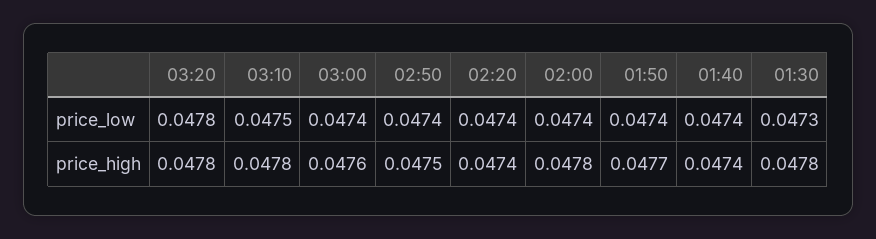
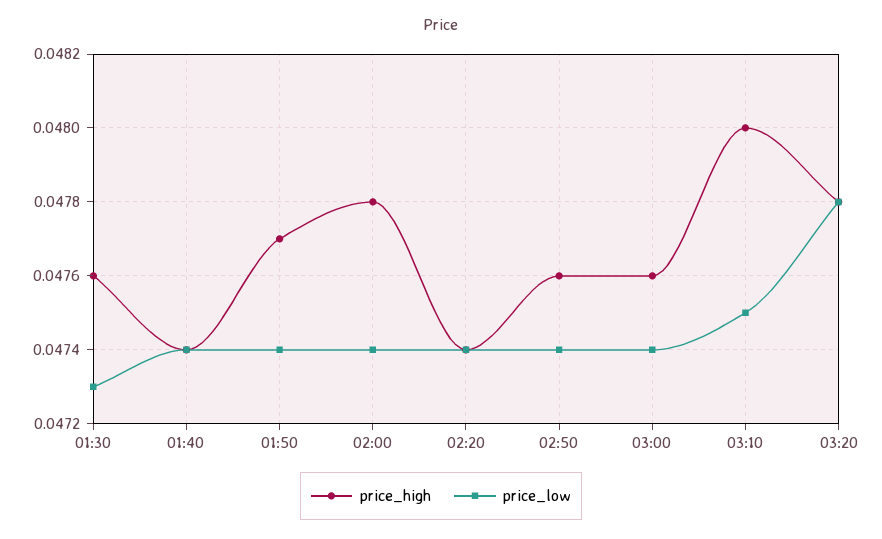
price_high, 03:10: 0.0478 -> 0.048
price_high, 02:50: 0.0475 -> 0.0476
price_high, 01:30: 0.0478 -> 0.0476

